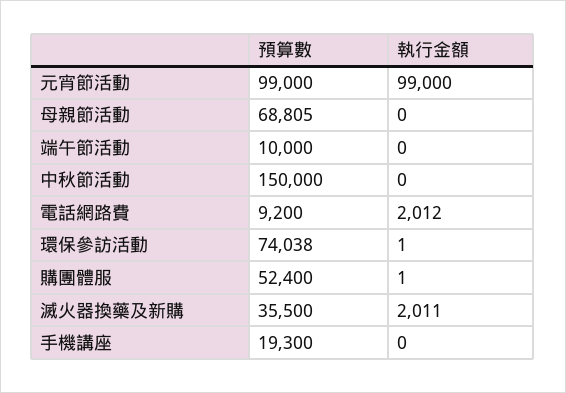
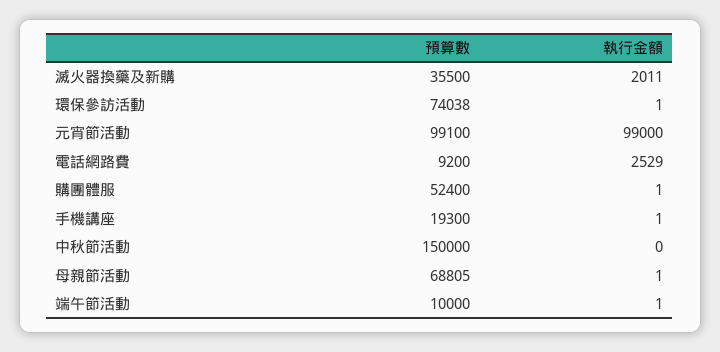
預算數, 元宵節活動: 99000 -> 99100
執行金額, 母親節活動: 0 -> 1
執行金額, 端午節活動: 0 -> 1
執行金額, 電話網路費: 2012 -> 2529
執行金額, 手機講座: 0 -> 1

